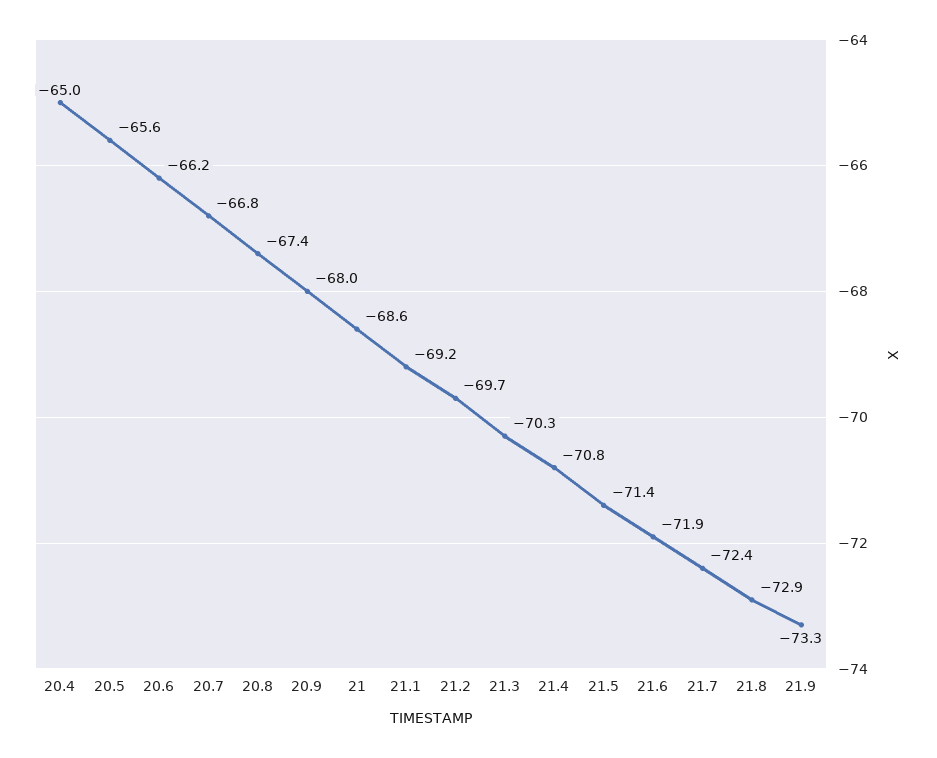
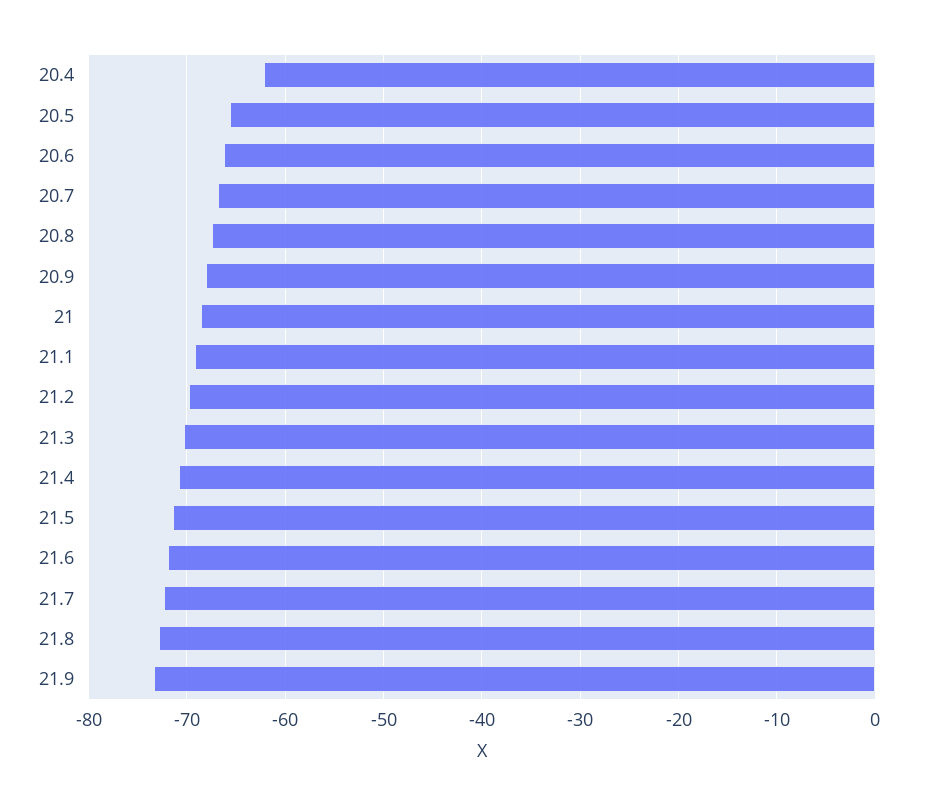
20.4: -65 -> -62

